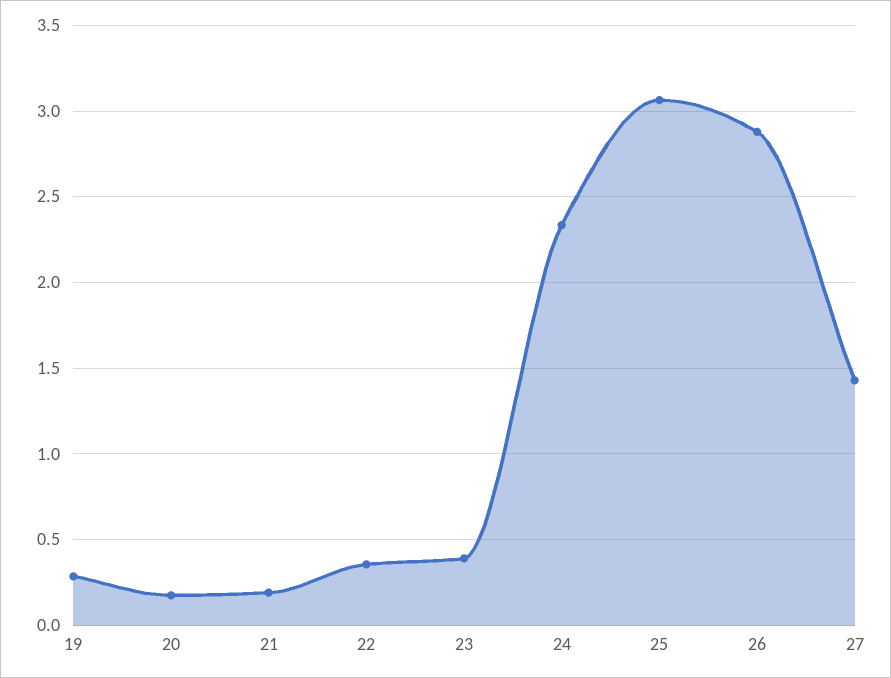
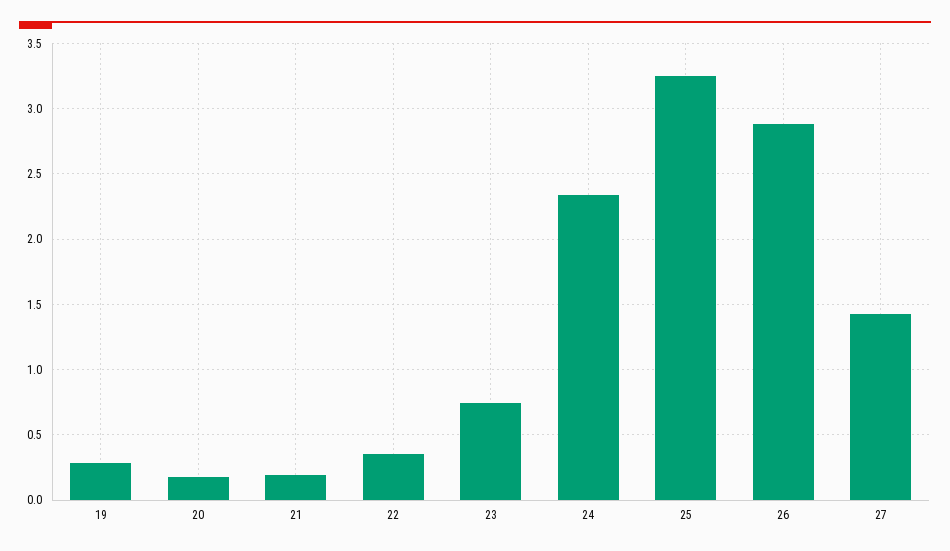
23: 0.4 -> 0.75
25: 3.05 -> 3.25

